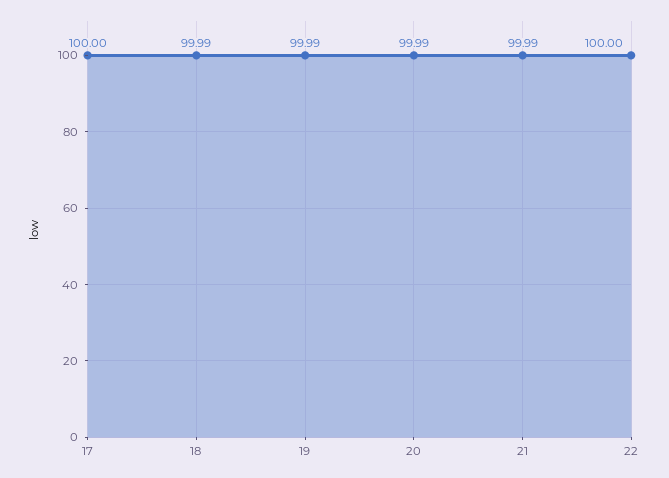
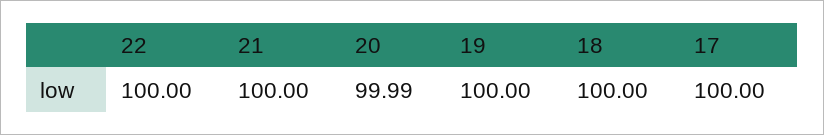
18: 99.99 -> 100
19: 99.99 -> 100
21: 99.99 -> 100

